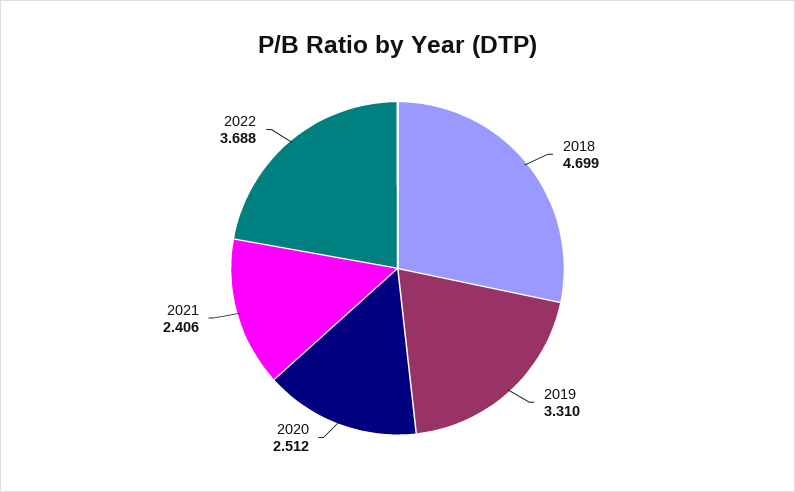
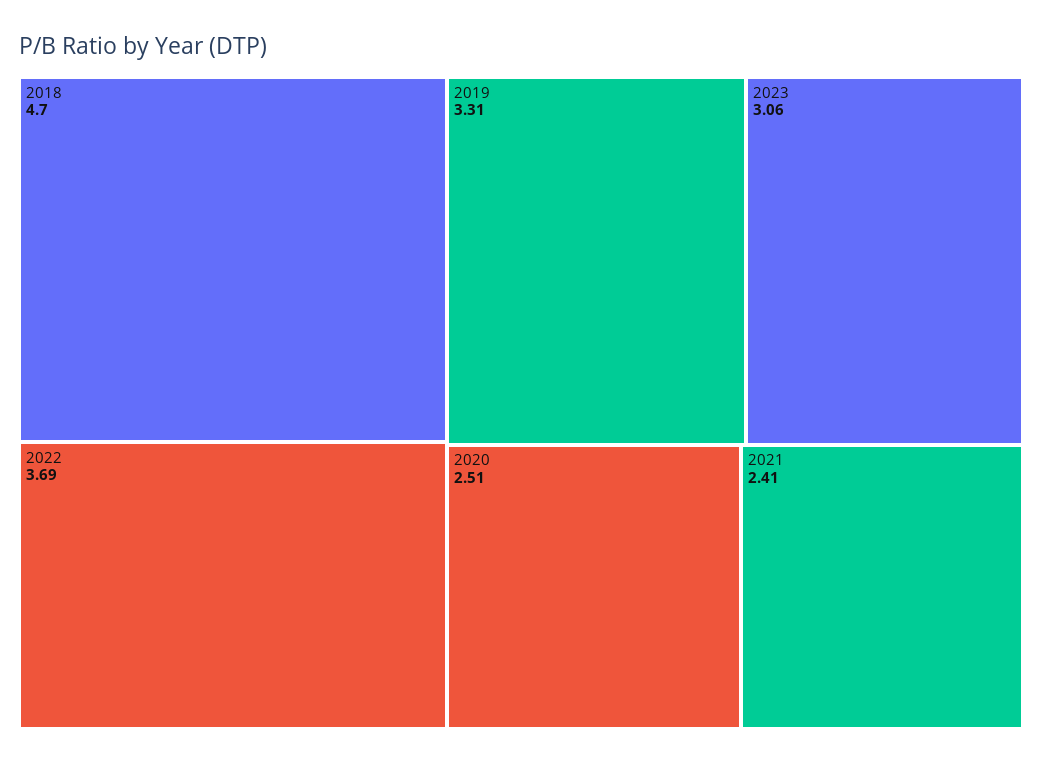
2023: none -> 3.06

